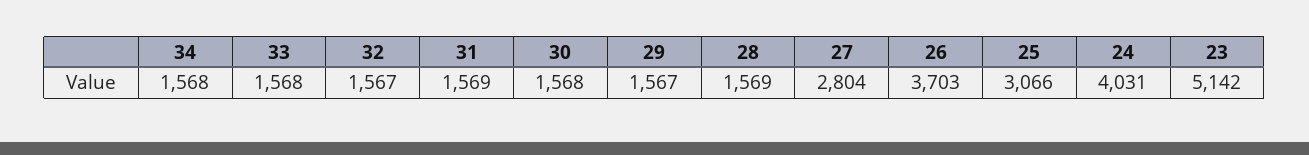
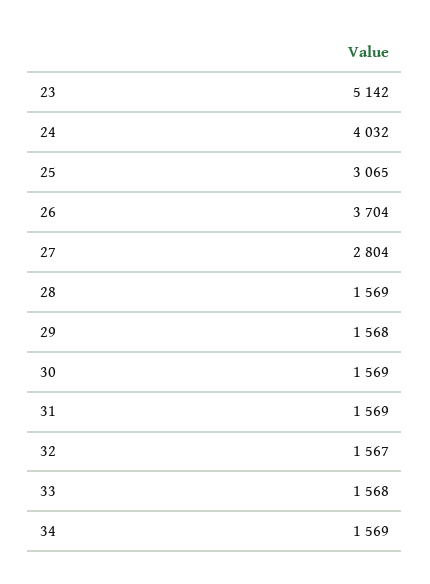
34: 1568 -> 1569
30: 1568 -> 1569
29: 1567 -> 1568
26: 3703 -> 3704
25: 3066 -> 3065
24: 4031 -> 4032

